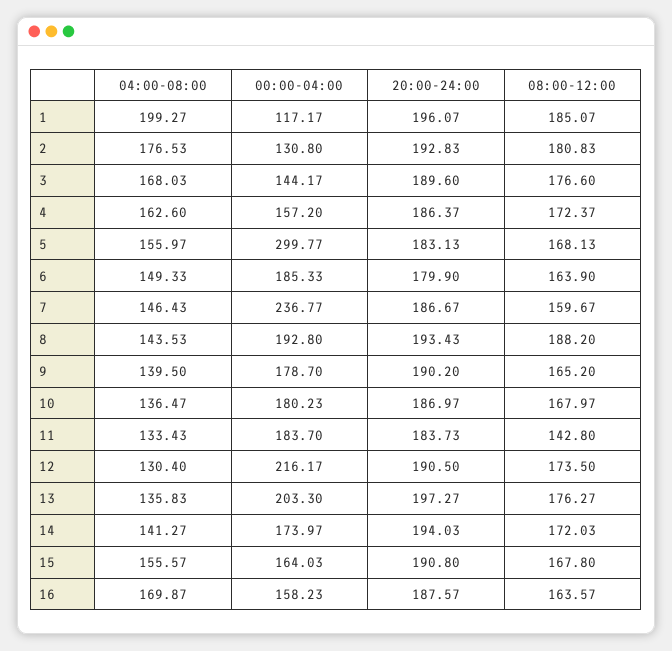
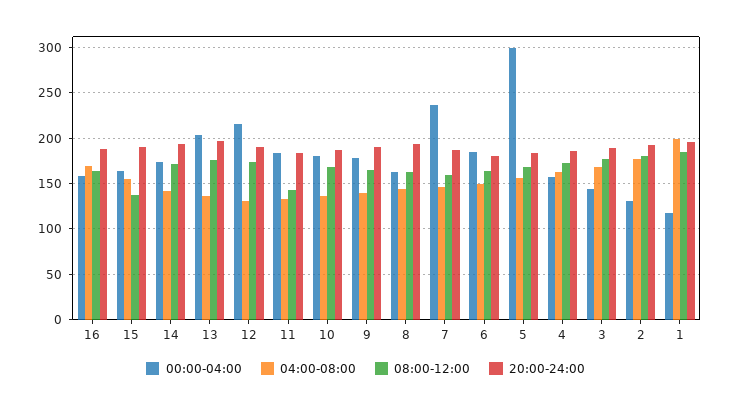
00:00-04:00, 8: 192.8 -> 160
08:00-12:00, 8: 188.2 -> 160
08:00-12:00, 15: 167.8 -> 140

